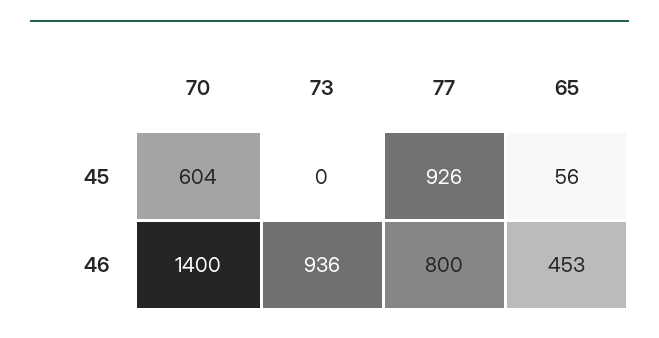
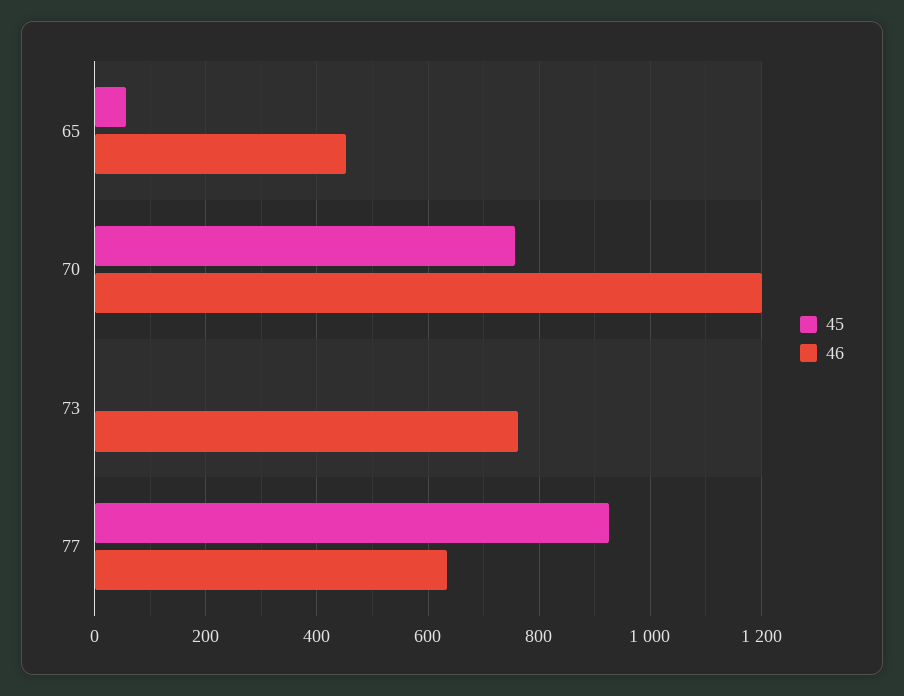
45, 70: 604 -> 760
46, 70: 1400 -> 1200
46, 73: 936 -> 760
46, 77: 800 -> 640

